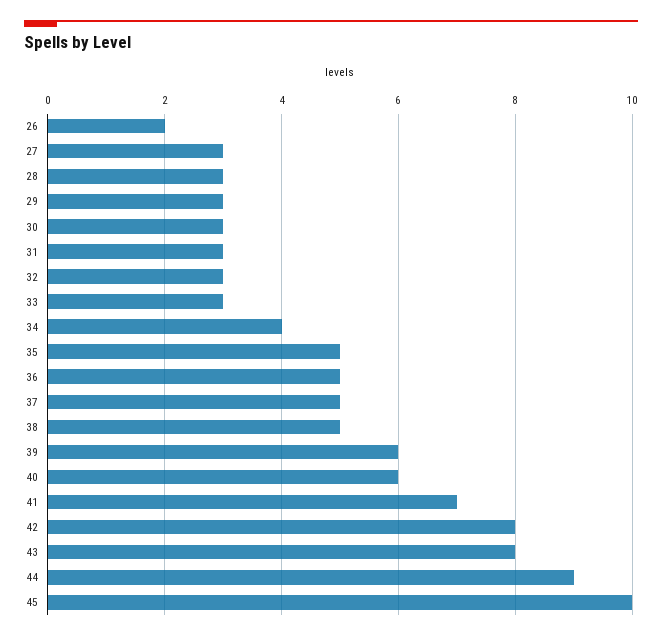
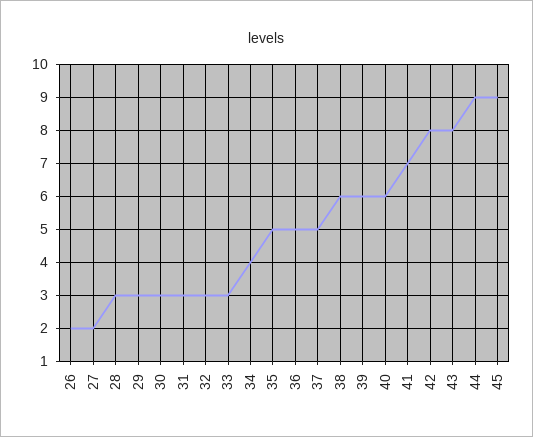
27: 3 -> 2
38: 5 -> 6
45: 10 -> 9

